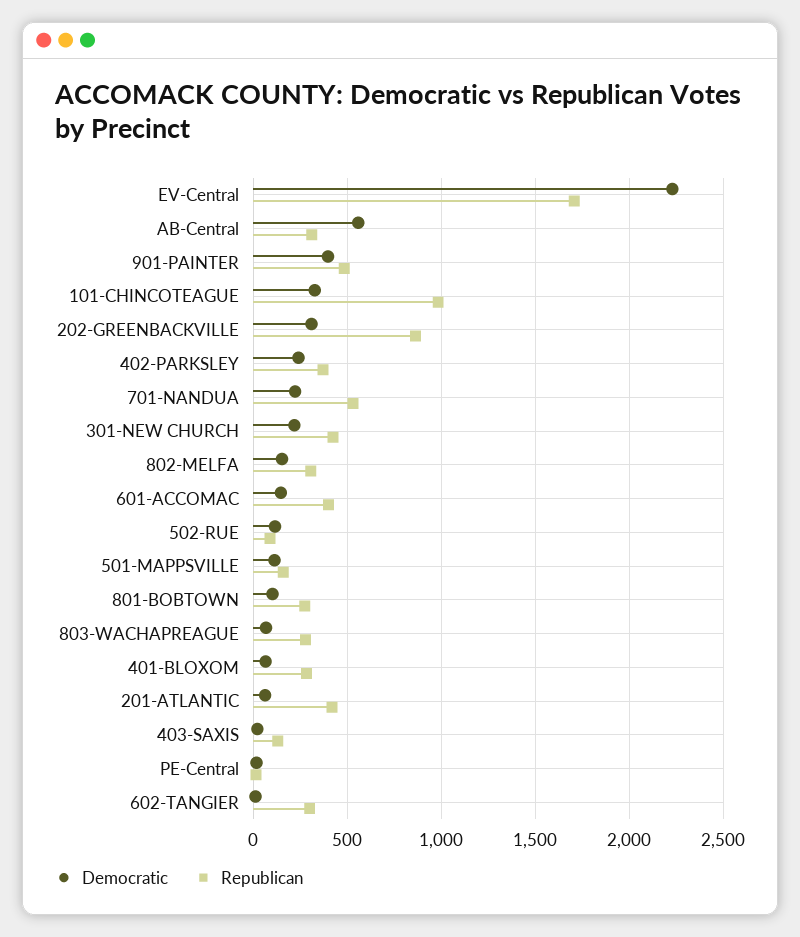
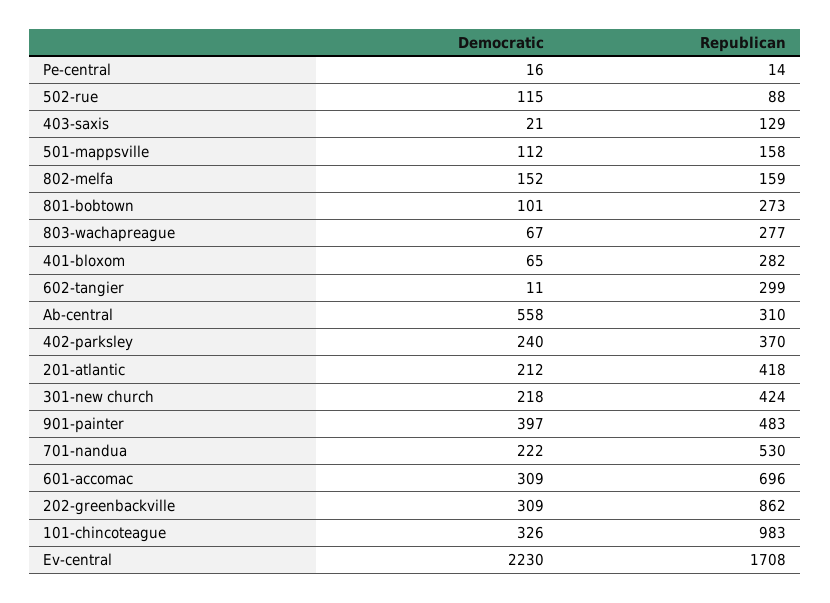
Republican, 802-MELFA: 300 -> 159
Democratic, 601-ACCOMAC: 150 -> 309
Republican, 601-ACCOMAC: 400 -> 696
Democratic, 201-ATLANTIC: 50 -> 212

